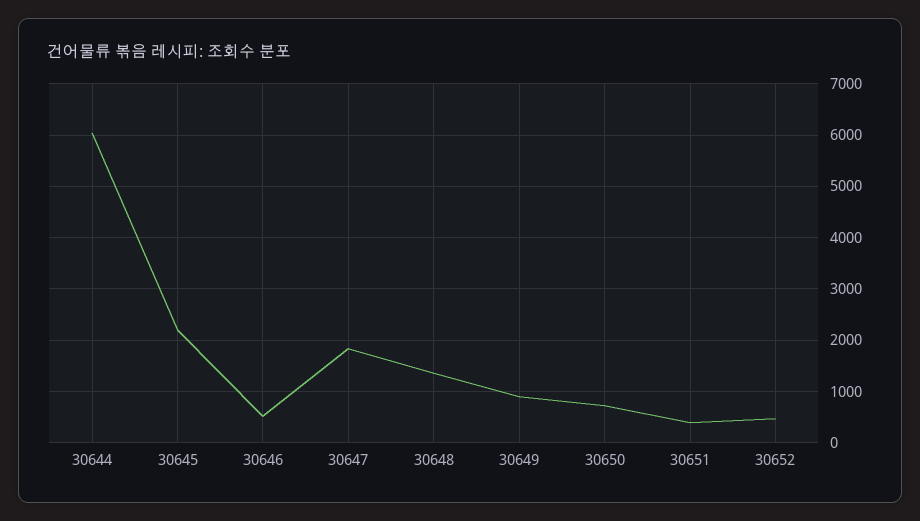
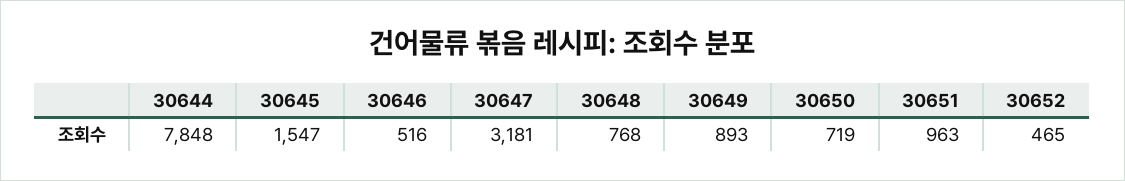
30644: 6000 -> 7848
30645: 2200 -> 1547
30647: 1800 -> 3181
30648: 1400 -> 768
30651: 400 -> 963

